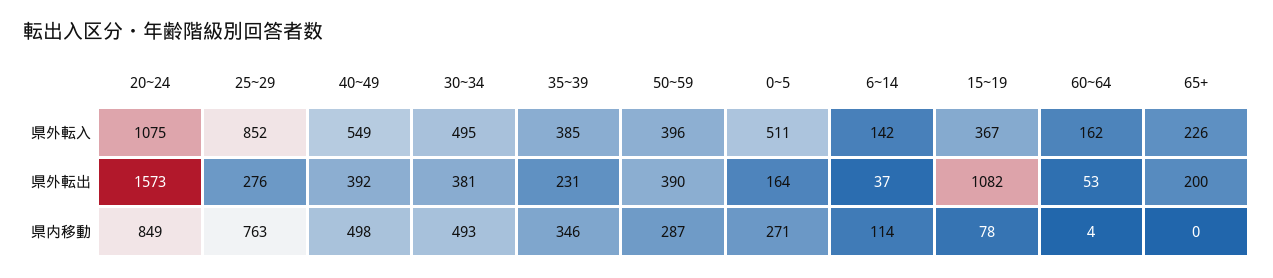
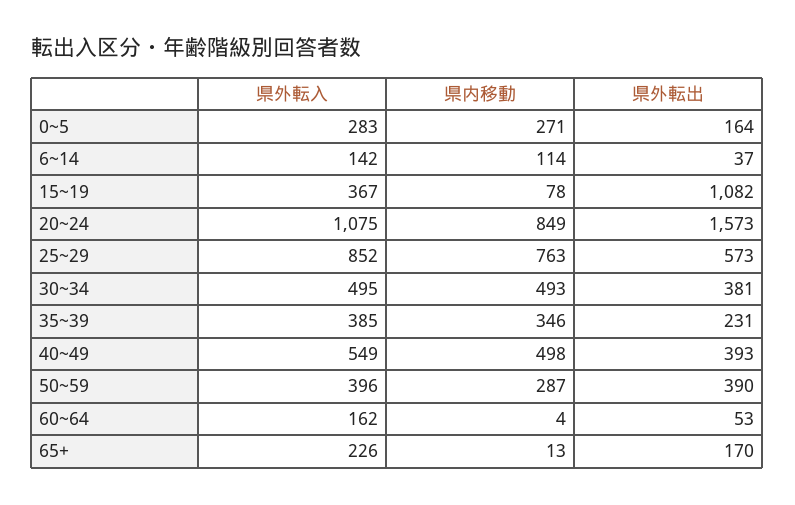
0~5, 県外転入: 511 -> 283
25~29, 県外転出: 276 -> 573
40~49, 県外転出: 392 -> 393
65+, 県外転出: 200 -> 170
65+, 県内移動: 0 -> 13

